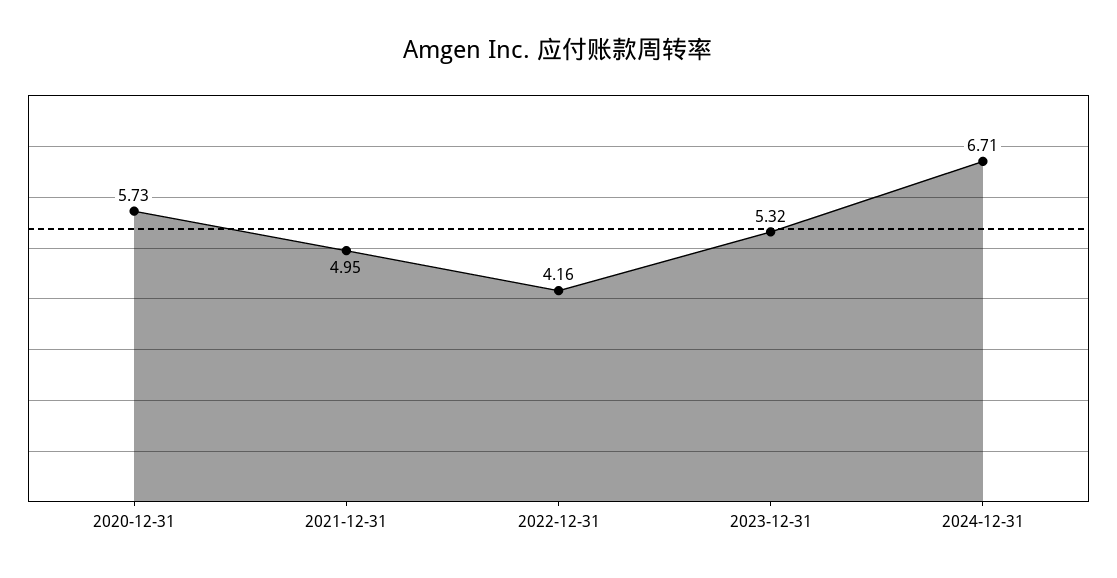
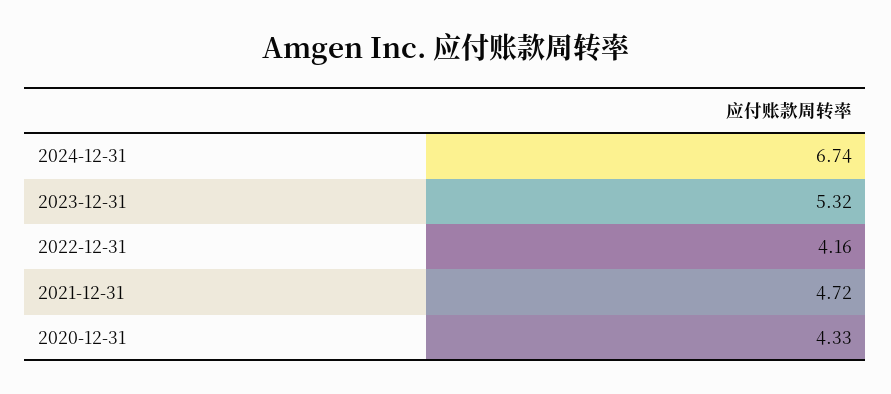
2020-12-31: 5.73 -> 4.33
2021-12-31: 4.95 -> 4.72
2024-12-31: 6.71 -> 6.74

